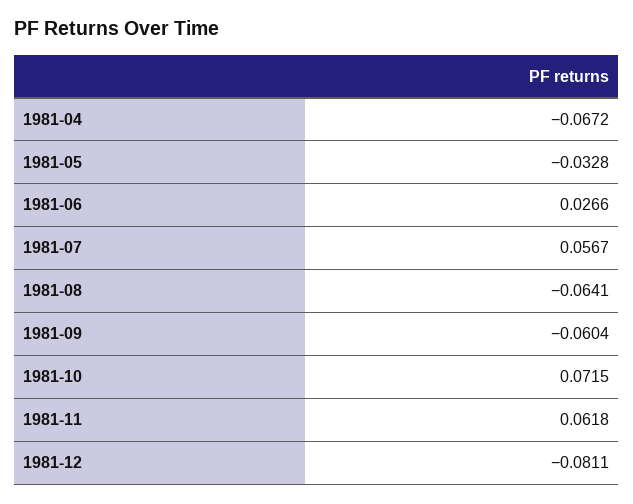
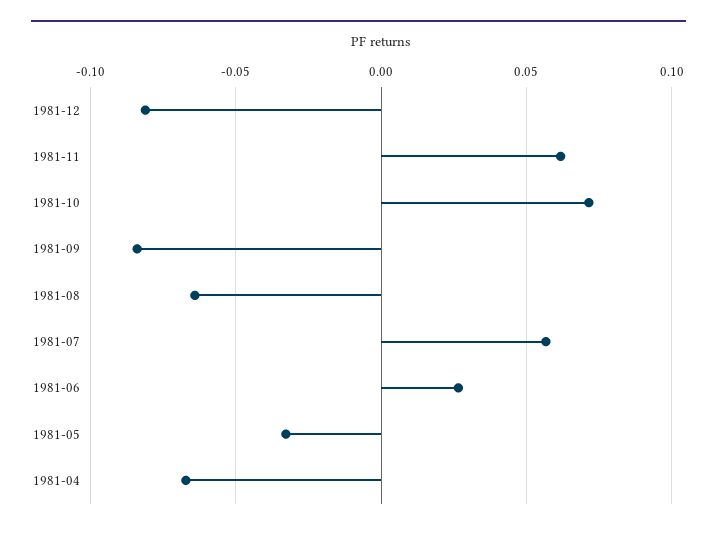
1981-09: -0.0604 -> -0.085

